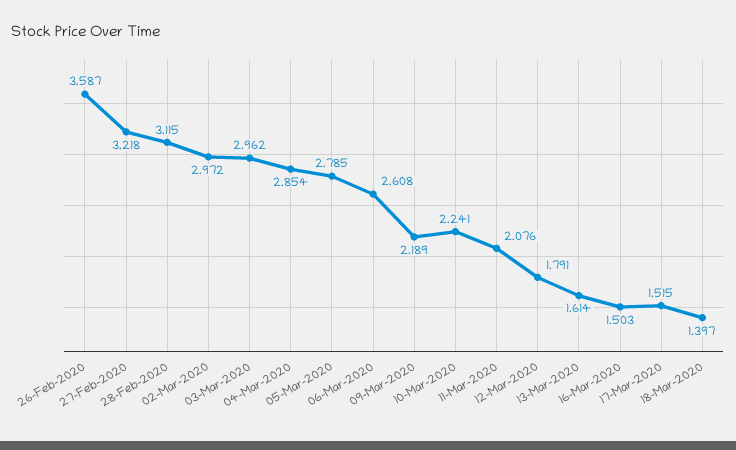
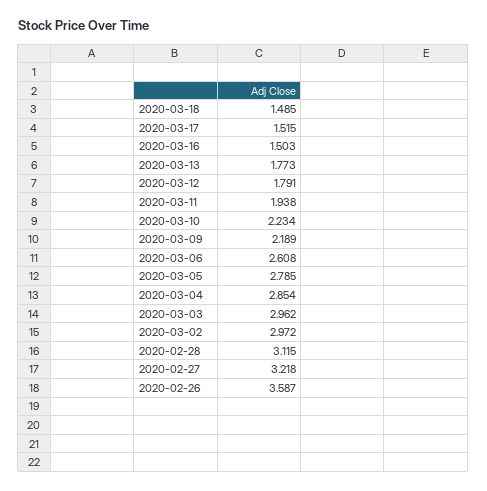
10-Mar-2020: 2.241 -> 2.234
11-Mar-2020: 2.076 -> 1.938
13-Mar-2020: 1.614 -> 1.773
18-Mar-2020: 1.397 -> 1.485

